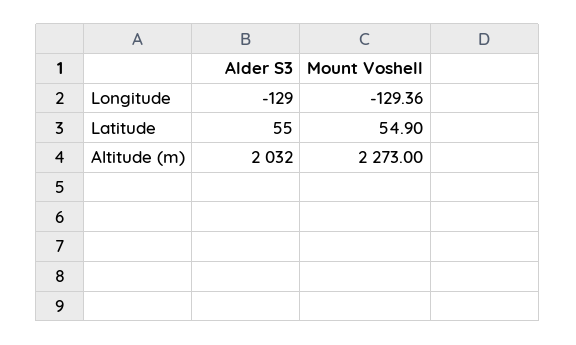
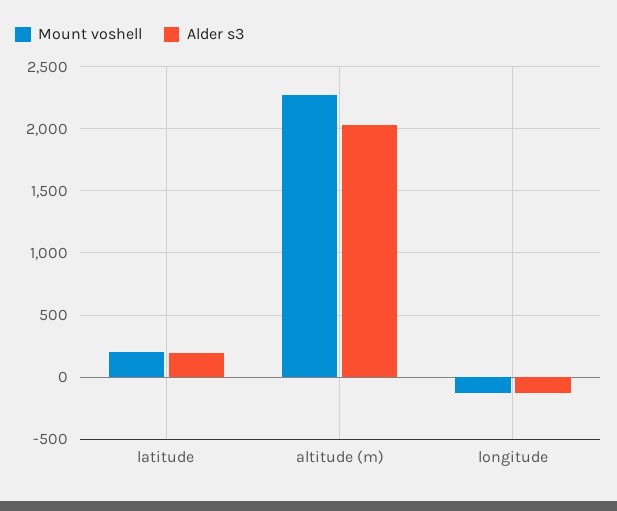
Alder S3, Latitude: 55 -> 200
Mount Voshell, Latitude: 54.9 -> 200

